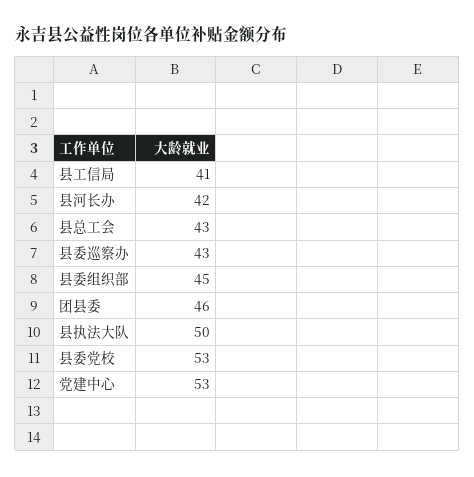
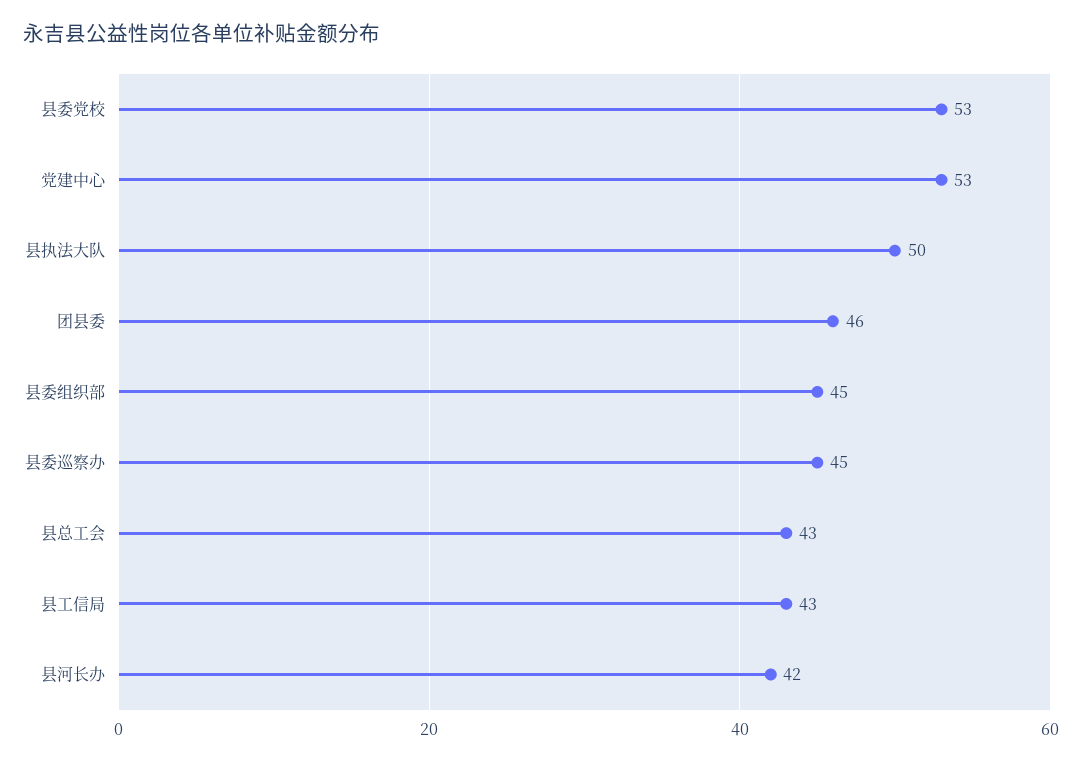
县工信局: 41 -> 43
县委巡察办: 43 -> 45

